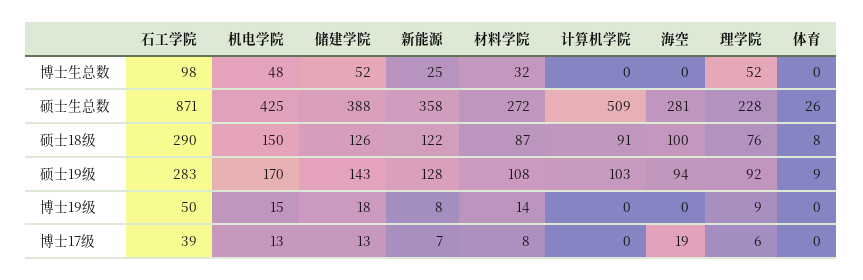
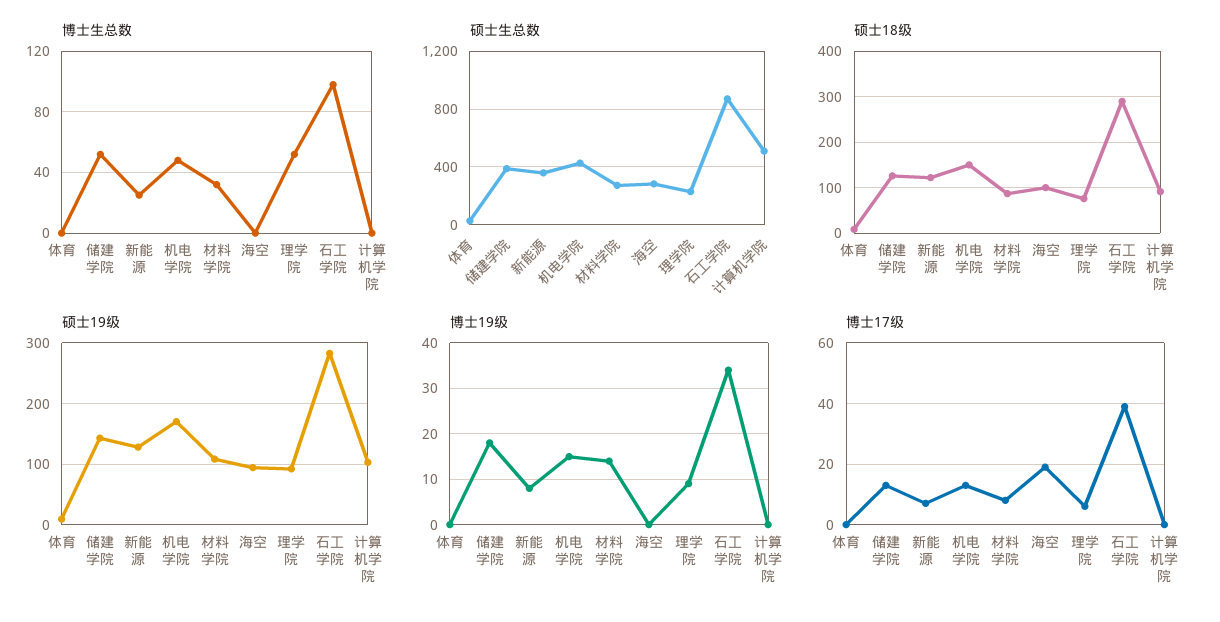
博士19级, 石工学院: 50 -> 35

